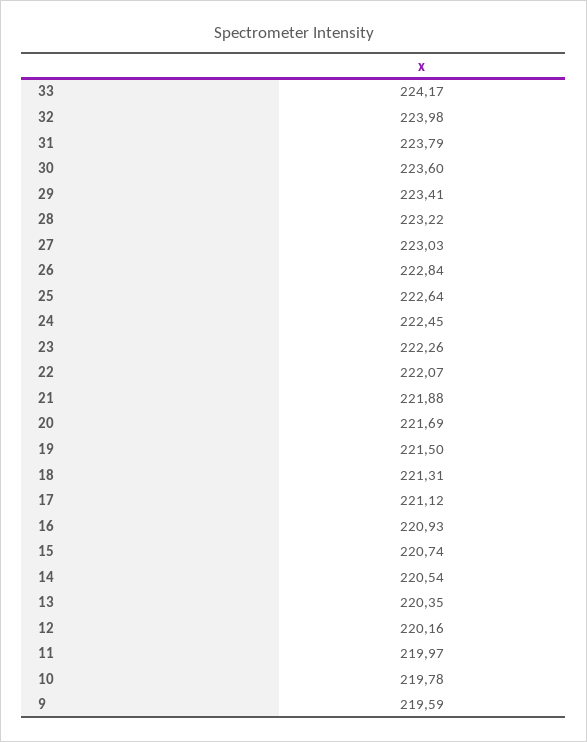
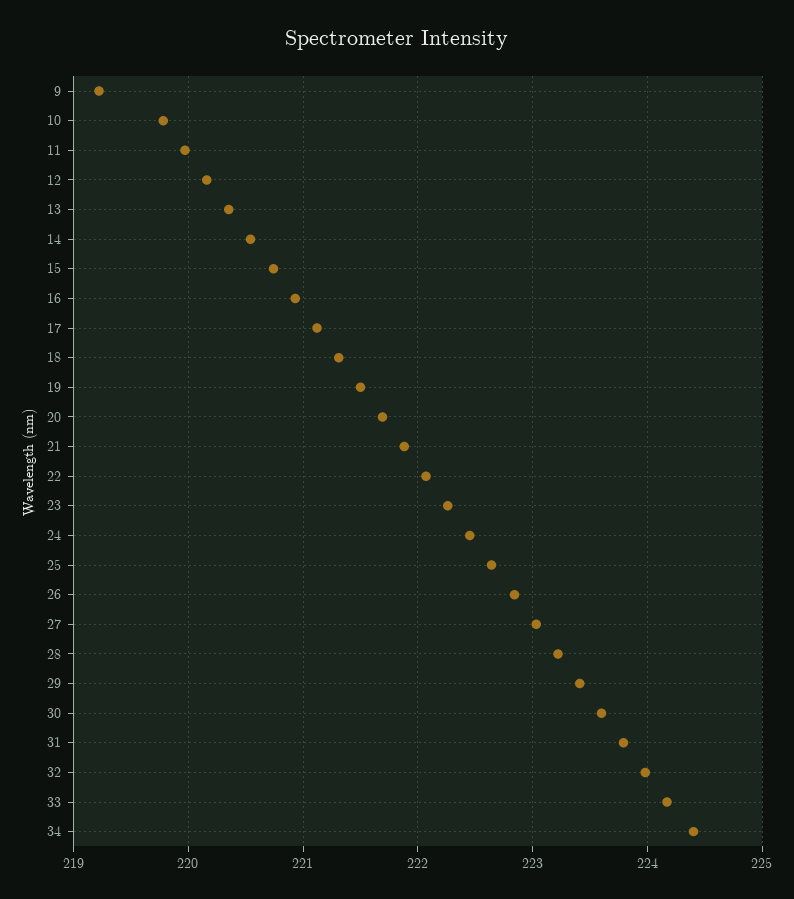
9: 219.59 -> 219.2
34: none -> 224.4

